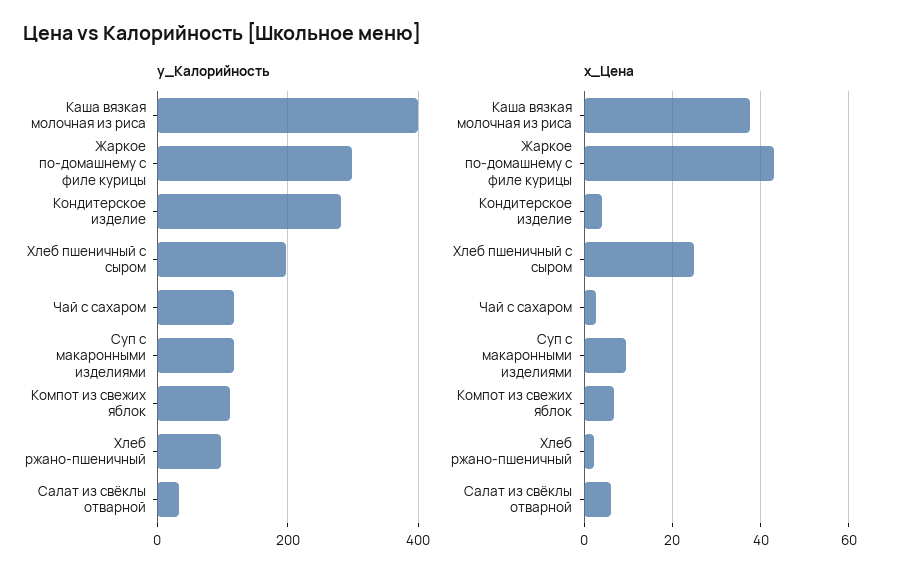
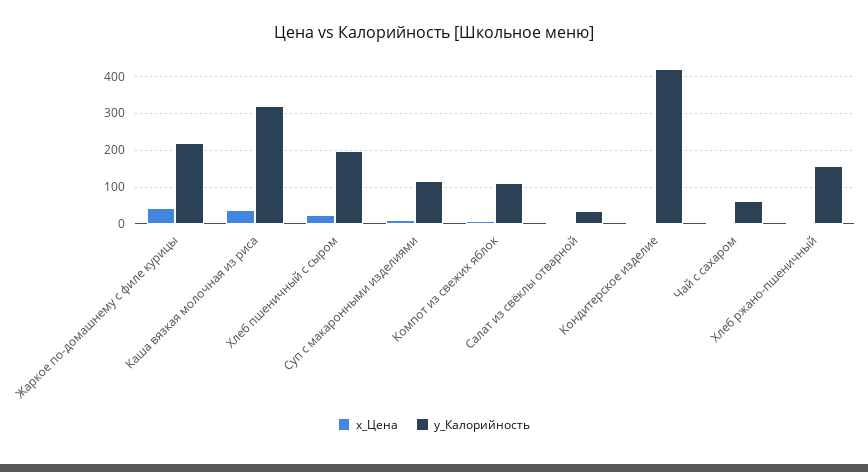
y_Калорийность, Каша вязкая молочная из риса: 400 -> 320
y_Калорийность, Жаркое по-домашнему с филе курицы: 300 -> 220
y_Калорийность, Кондитерское изделие: 280 -> 420
y_Калорийность, Чай с сахаром: 120 -> 60
y_Калорийность, Хлеб ржано-пшеничный: 100 -> 160

